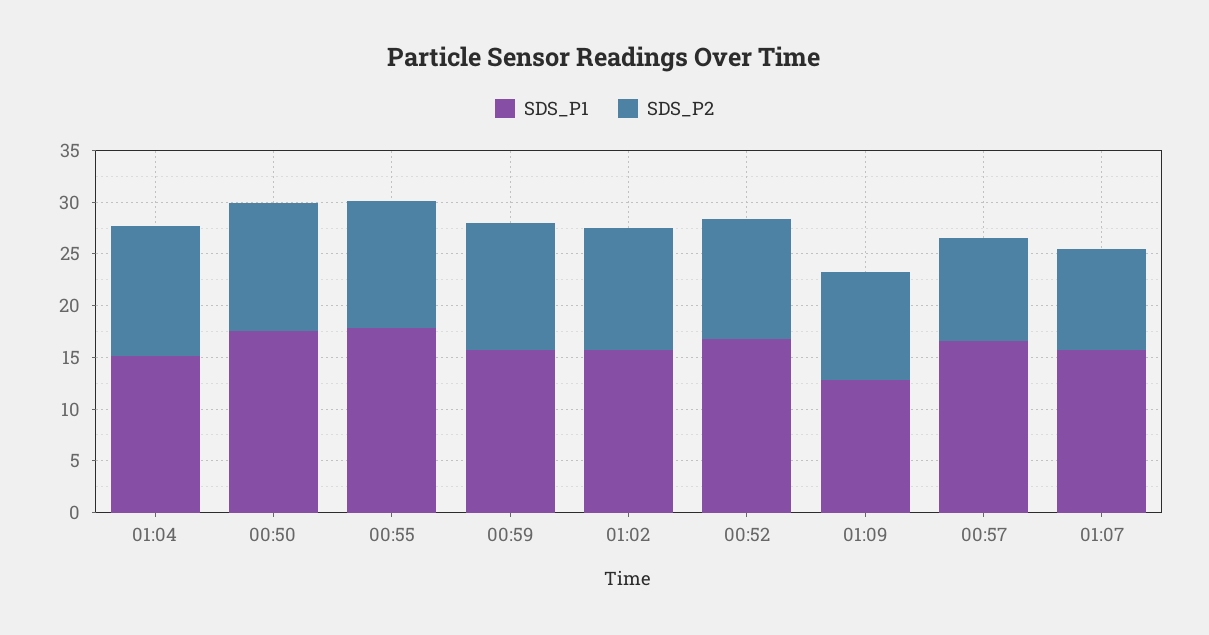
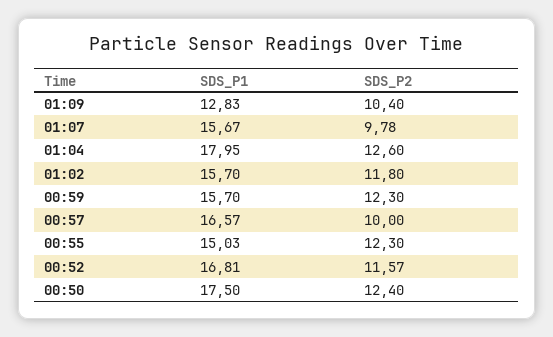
SDS_P1, 01:04: 15 -> 17.95
SDS_P1, 00:55: 18 -> 15.03

